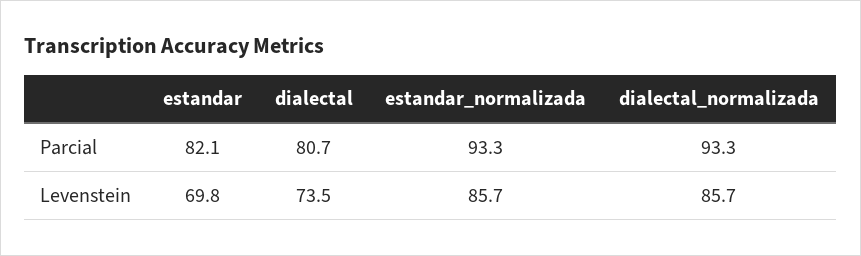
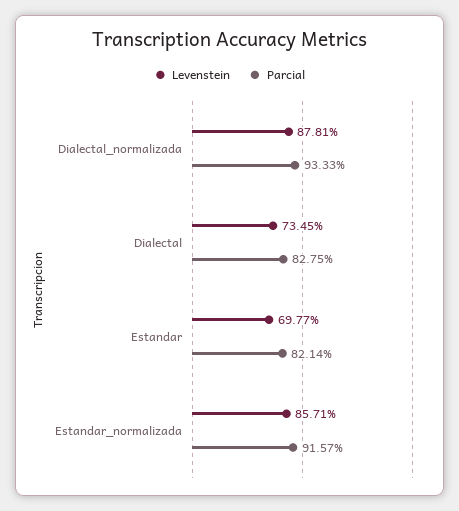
Parcial, dialectal: 80.7 -> 82.75
Parcial, estandar_normalizada: 93.3 -> 91.57
Levenstein, dialectal_normalizada: 85.7 -> 87.81

